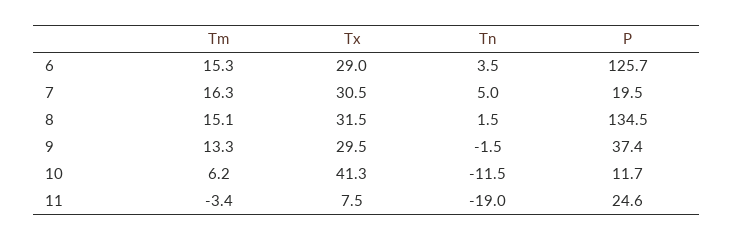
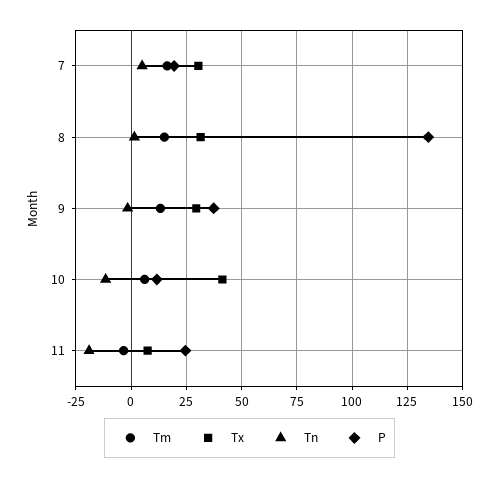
Tm, 6: 15.3 -> none
Tx, 6: 29 -> none
Tn, 6: 3.5 -> none
P, 6: 125.7 -> none

